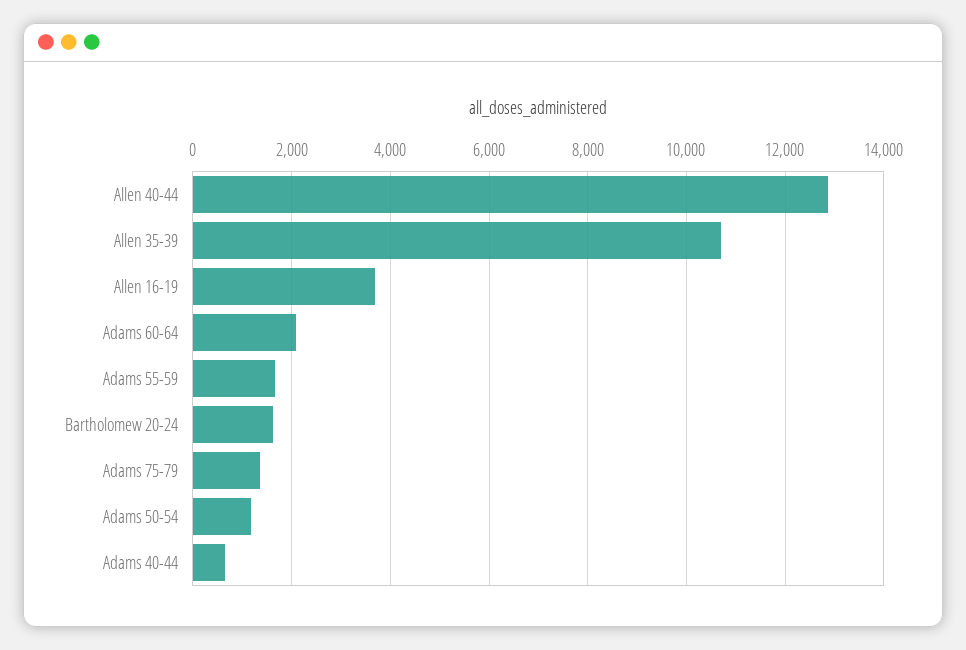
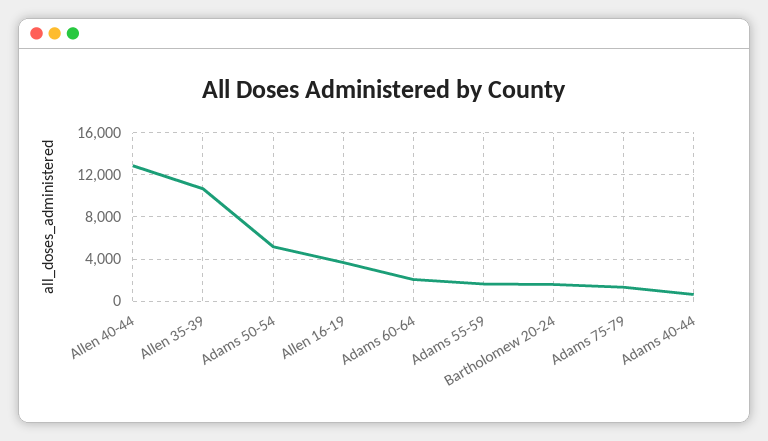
Adams 50-54: 1200 -> 5000

